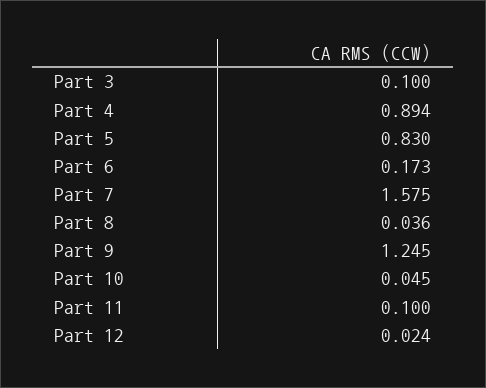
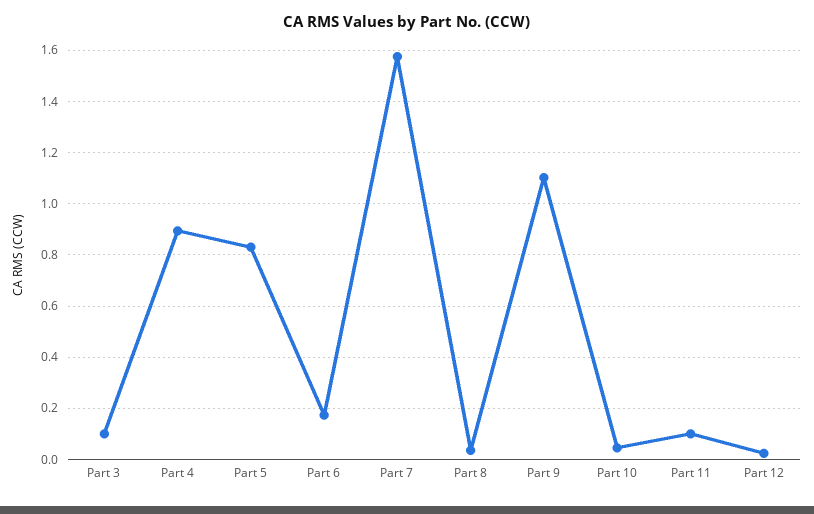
Part 9: 1.245 -> 1.1

